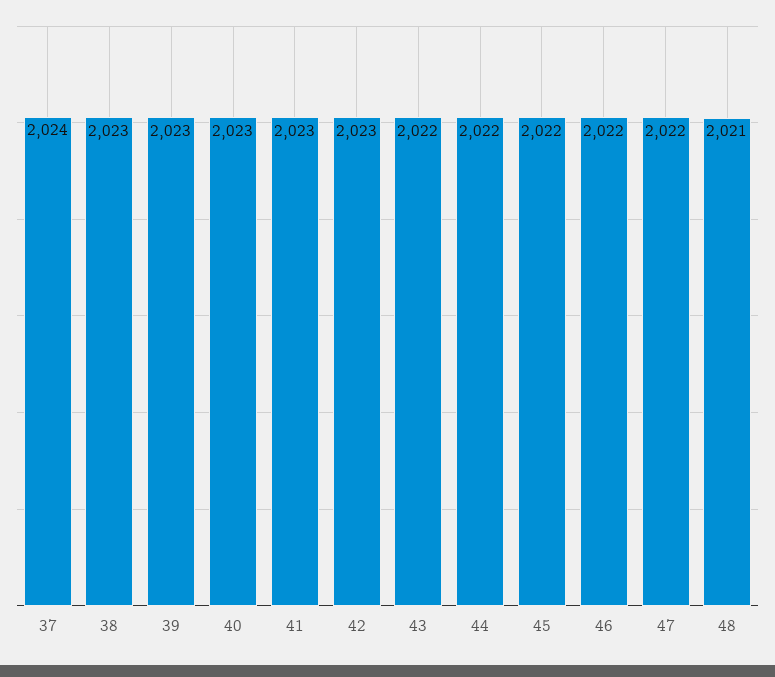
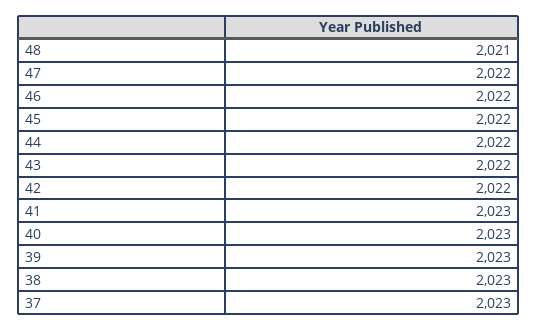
37: 2024 -> 2023
42: 2023 -> 2022

